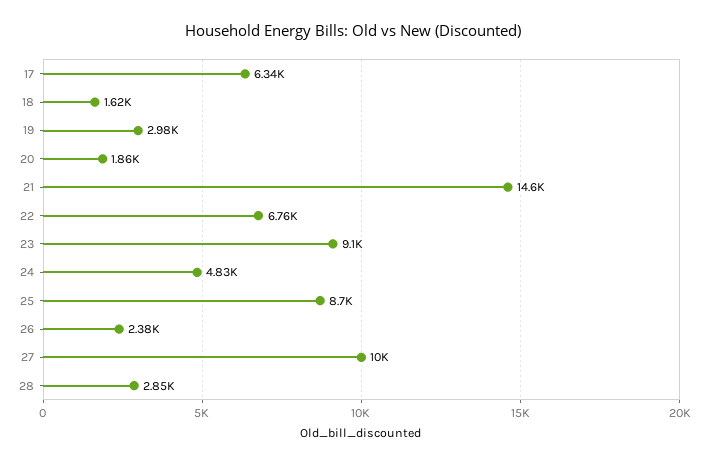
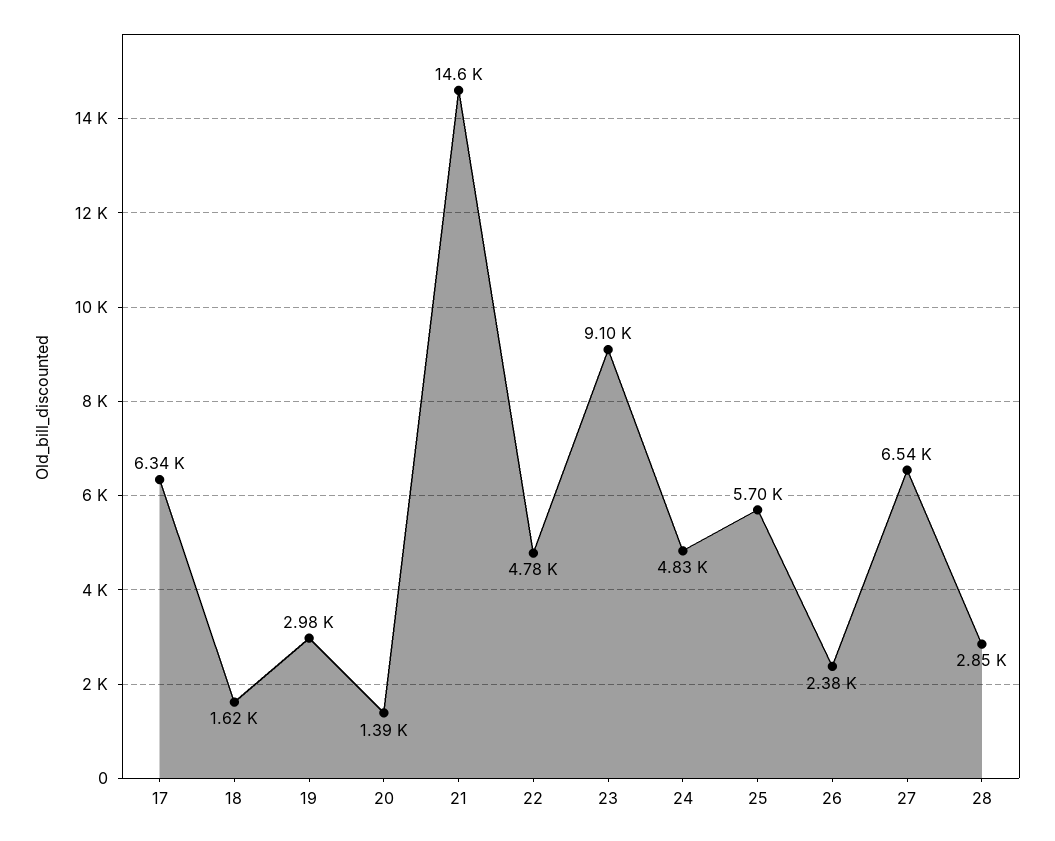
20: 1860 -> 1390
22: 6760 -> 4780
25: 8700 -> 5700
27: 10000 -> 6540

